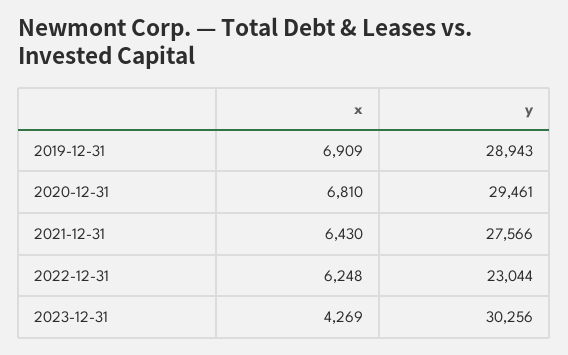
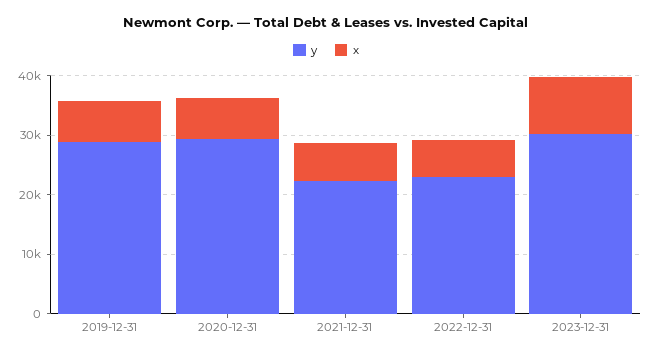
y, 2021-12-31: 27566 -> 22000
x, 2023-12-31: 4269 -> 10000

